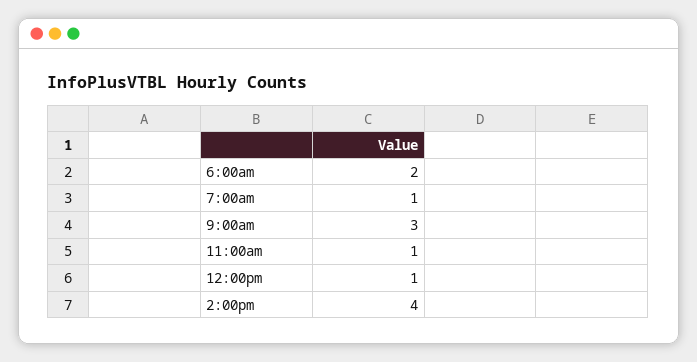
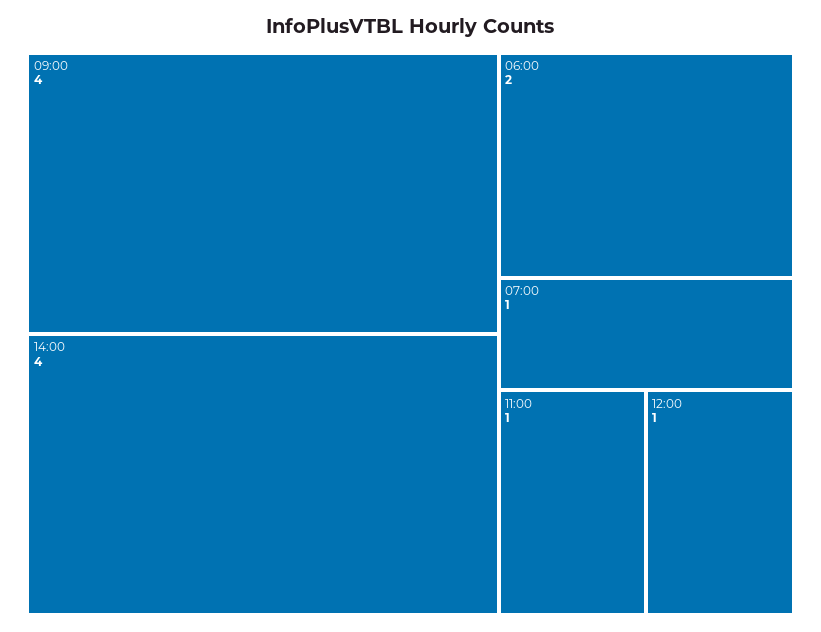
9:00am: 3 -> 4

